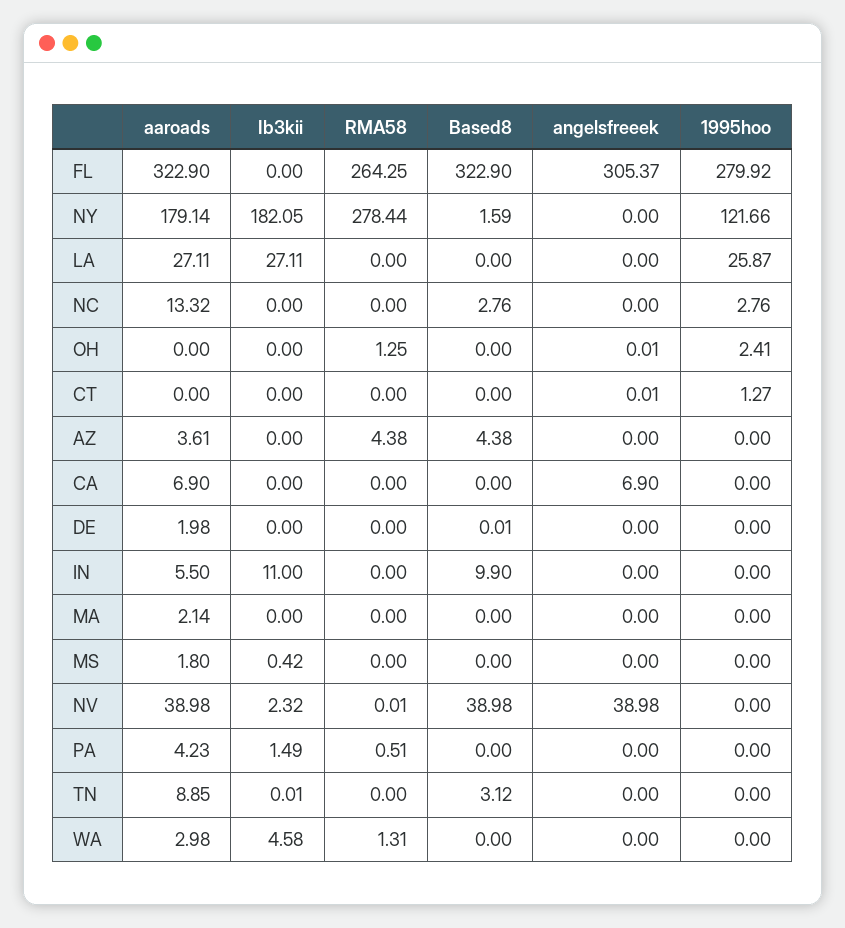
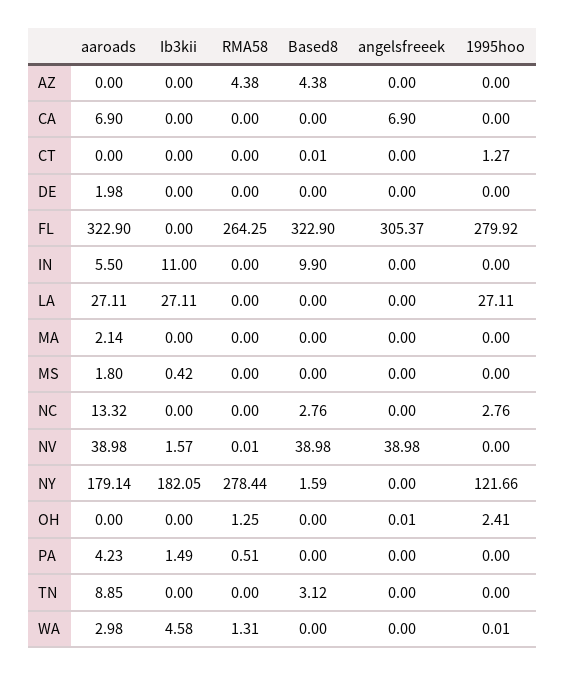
1995hoo, LA: 25.87 -> 27.11
Based8, CT: 0 -> 0.01
angelsfreeek, CT: 0.01 -> 0
aaroads, AZ: 3.61 -> 0
Based8, DE: 0.01 -> 0
Ib3kii, NV: 2.32 -> 1.57
Ib3kii, TN: 0.01 -> 0
1995hoo, WA: 0 -> 0.01

